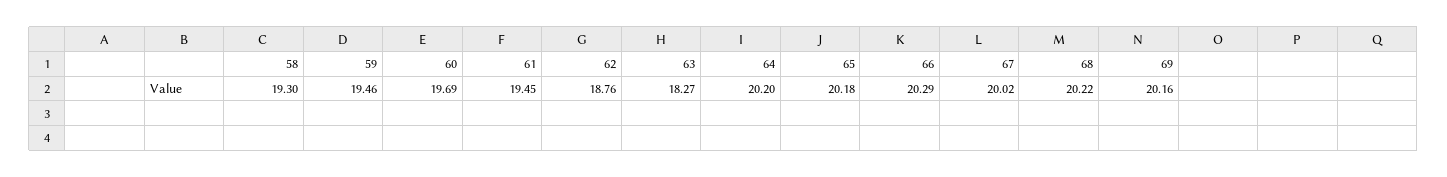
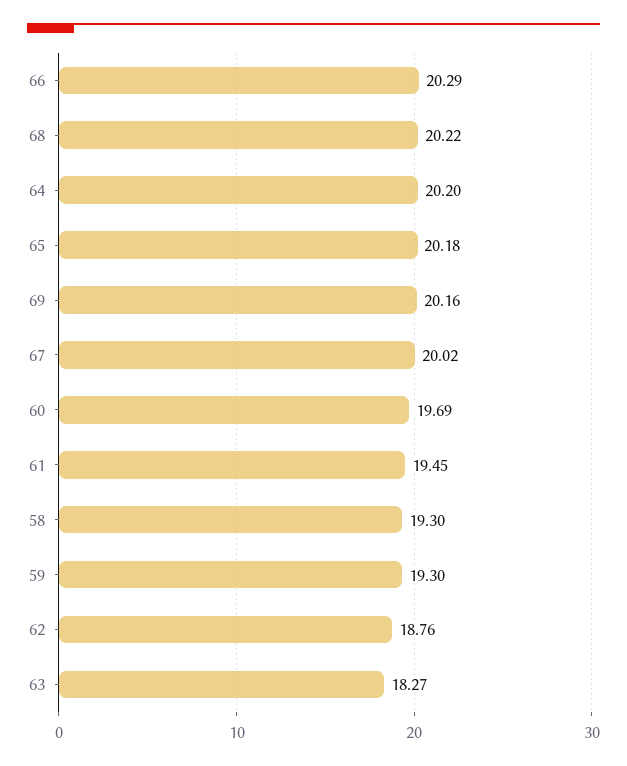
59: 19.46 -> 19.3

